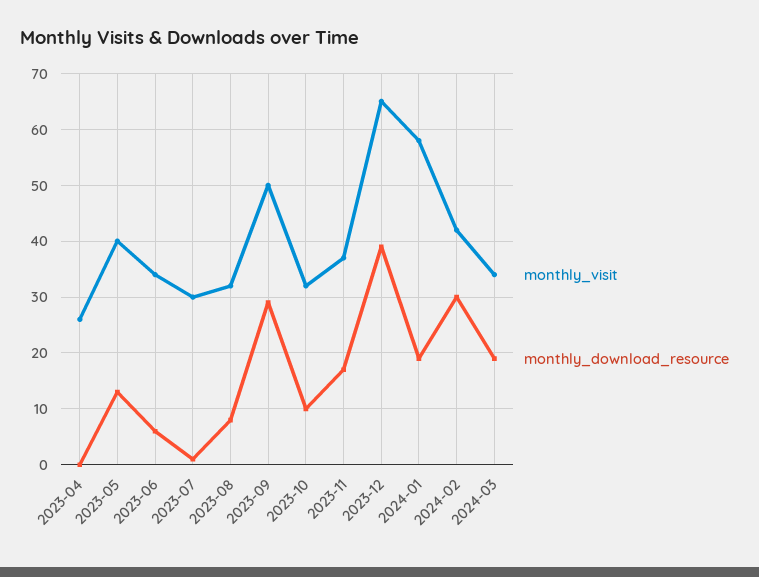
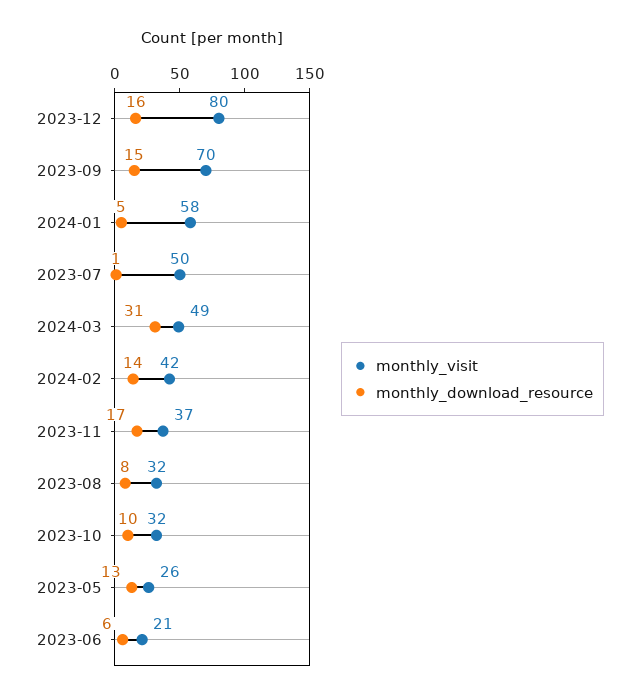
monthly_visit, 2023-04: 25 -> none
monthly_download_resource, 2023-04: 0 -> none
monthly_visit, 2023-05: 40 -> 26
monthly_visit, 2023-06: 35 -> 21
monthly_visit, 2023-07: 30 -> 50
monthly_visit, 2023-09: 50 -> 70
monthly_download_resource, 2023-09: 30 -> 15
monthly_visit, 2023-12: 65 -> 80
monthly_download_resource, 2023-12: 40 -> 16
monthly_download_resource, 2024-01: 20 -> 5
monthly_download_resource, 2024-02: 30 -> 14
monthly_visit, 2024-03: 35 -> 49
monthly_download_resource, 2024-03: 20 -> 31

